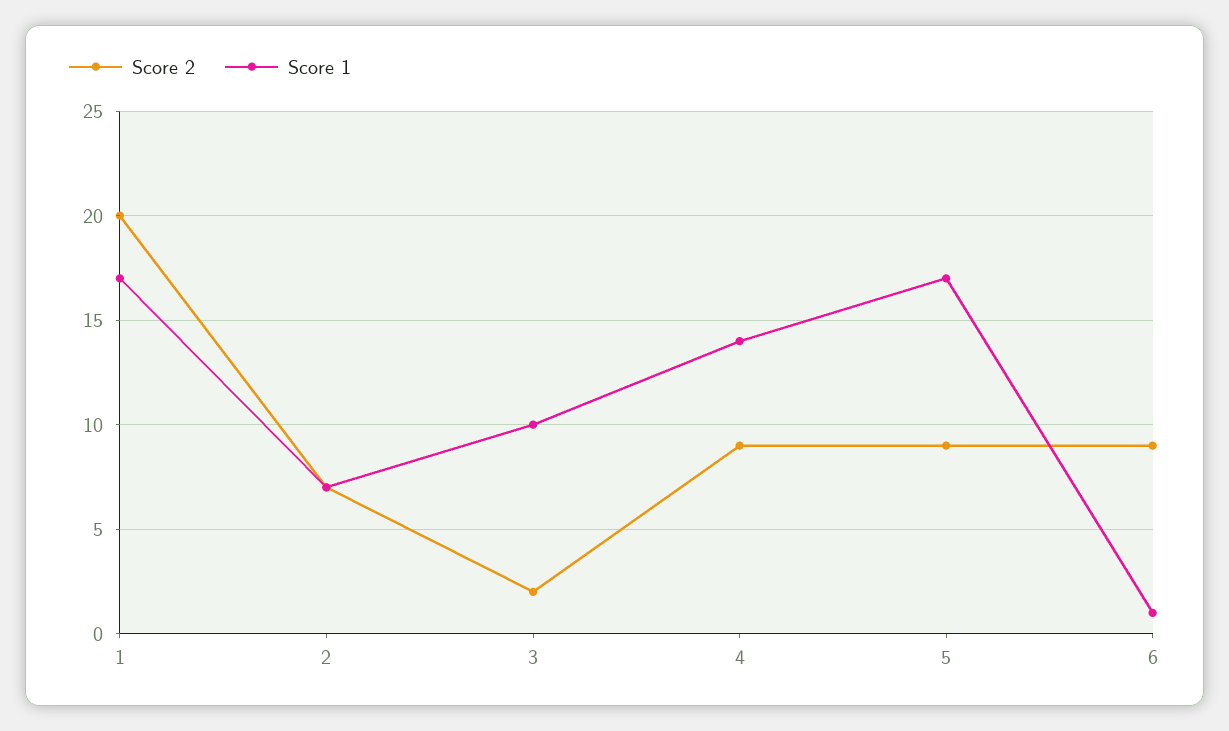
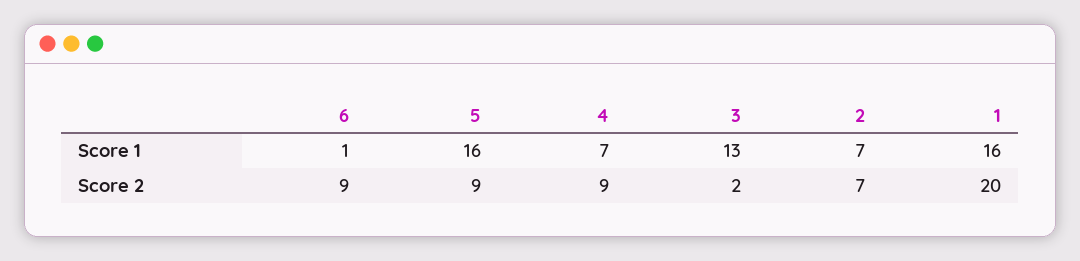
Score 1, 1: 17 -> 16
Score 1, 3: 10 -> 13
Score 1, 4: 14 -> 7
Score 1, 5: 17 -> 16

